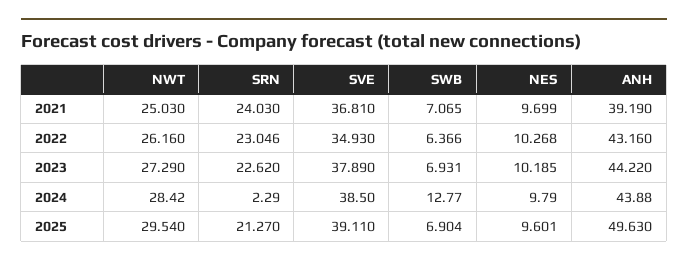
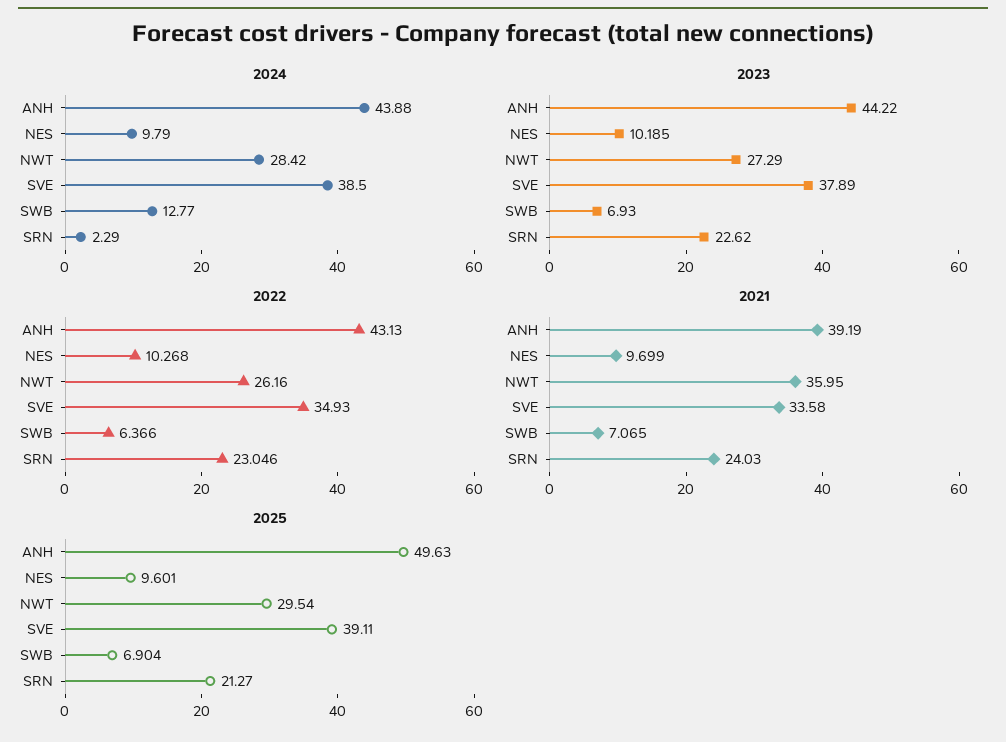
2021, NWT: 25.03 -> 35.95
2021, SVE: 36.81 -> 33.58
2022, ANH: 43.16 -> 43.13
2023, SWB: 6.931 -> 6.93

